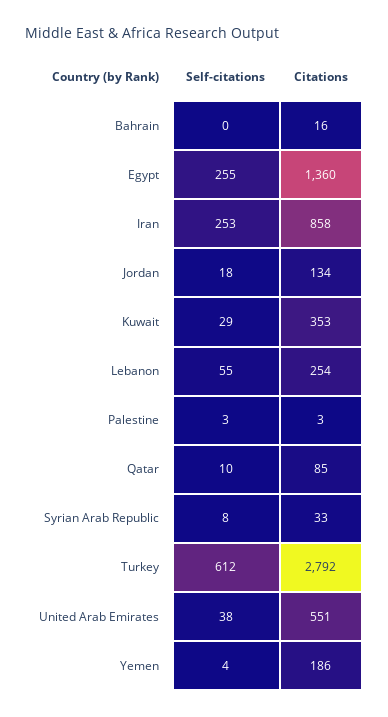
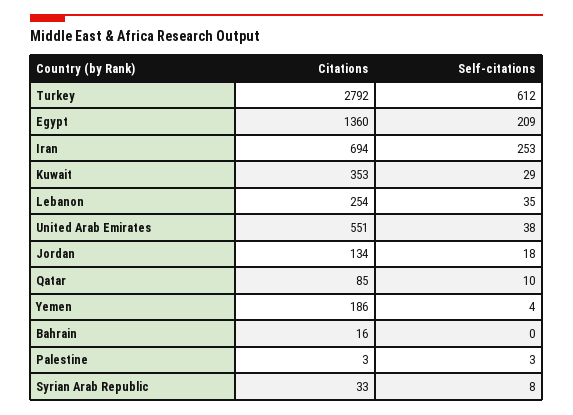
Self-citations, Egypt: 255 -> 209
Citations, Iran: 858 -> 694
Self-citations, Lebanon: 55 -> 35

